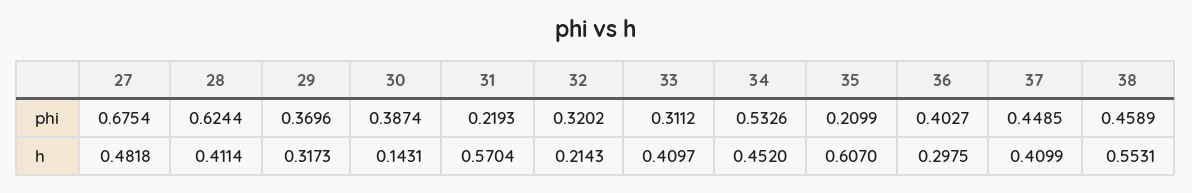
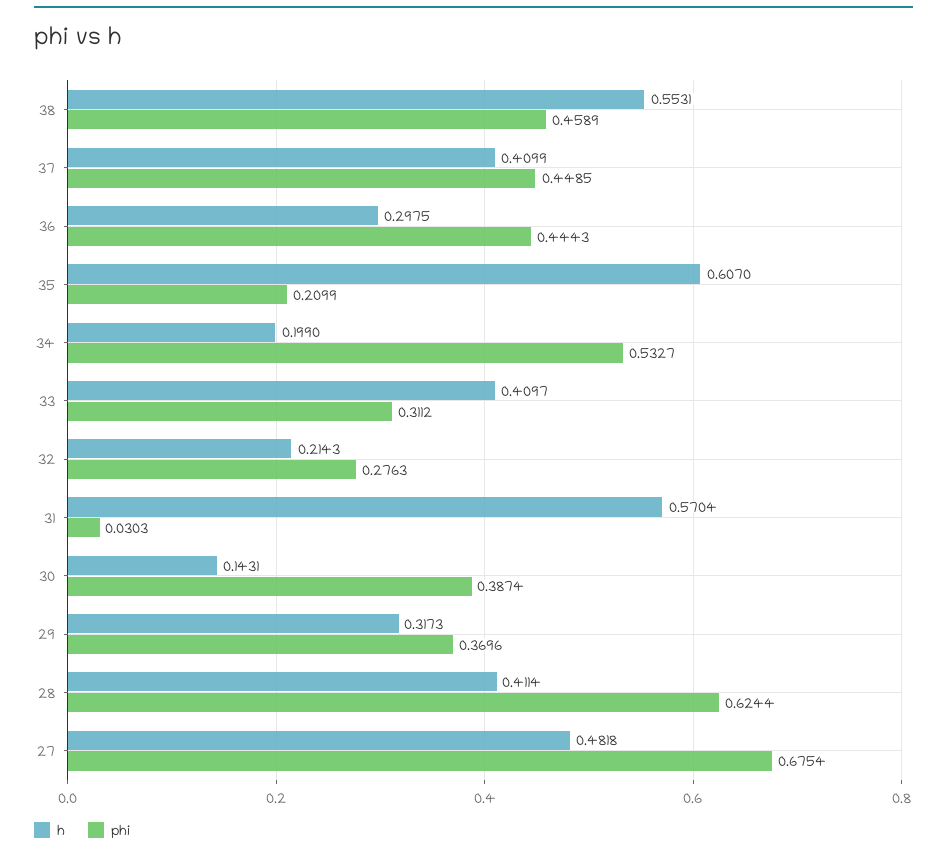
phi, 31: 0.2193 -> 0.0303
phi, 32: 0.3202 -> 0.2763
phi, 34: 0.5326 -> 0.5327
phi, 36: 0.4027 -> 0.4443
h, 34: 0.452 -> 0.199

